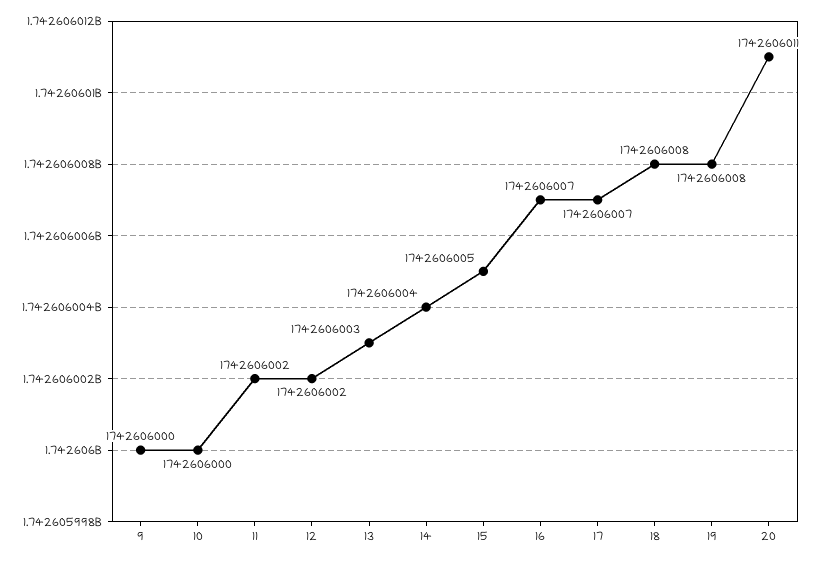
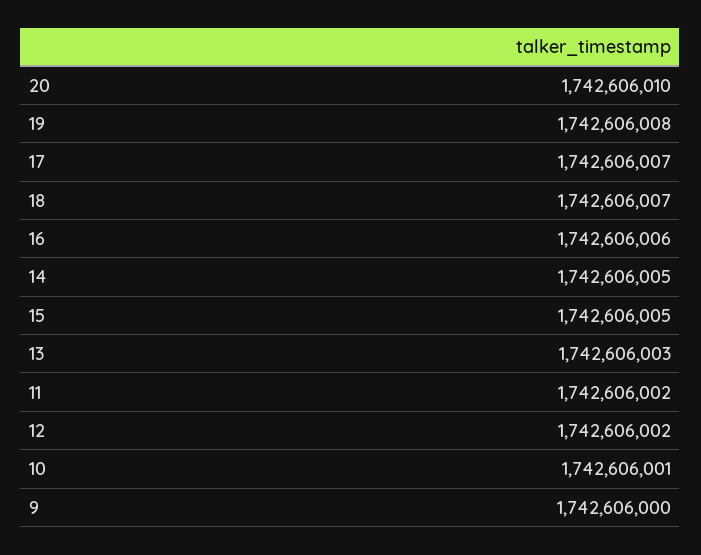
10: 1742606000 -> 1742606001
14: 1742606004 -> 1742606005
16: 1742606007 -> 1742606006
18: 1742606008 -> 1742606007
20: 1742606011 -> 1742606010

